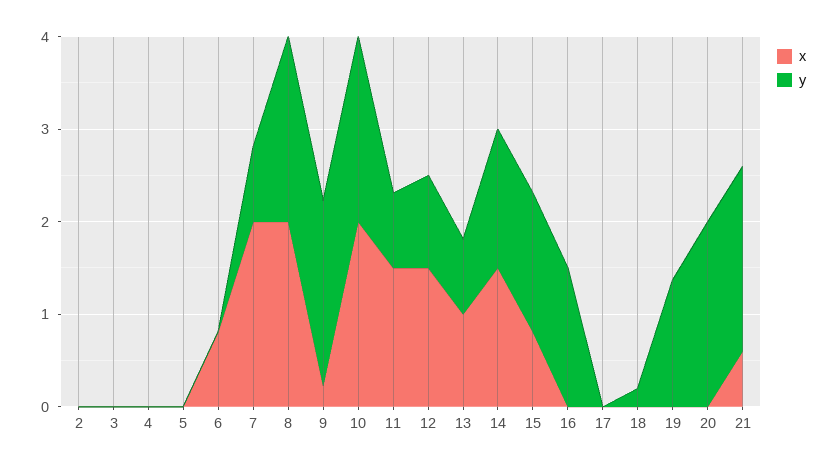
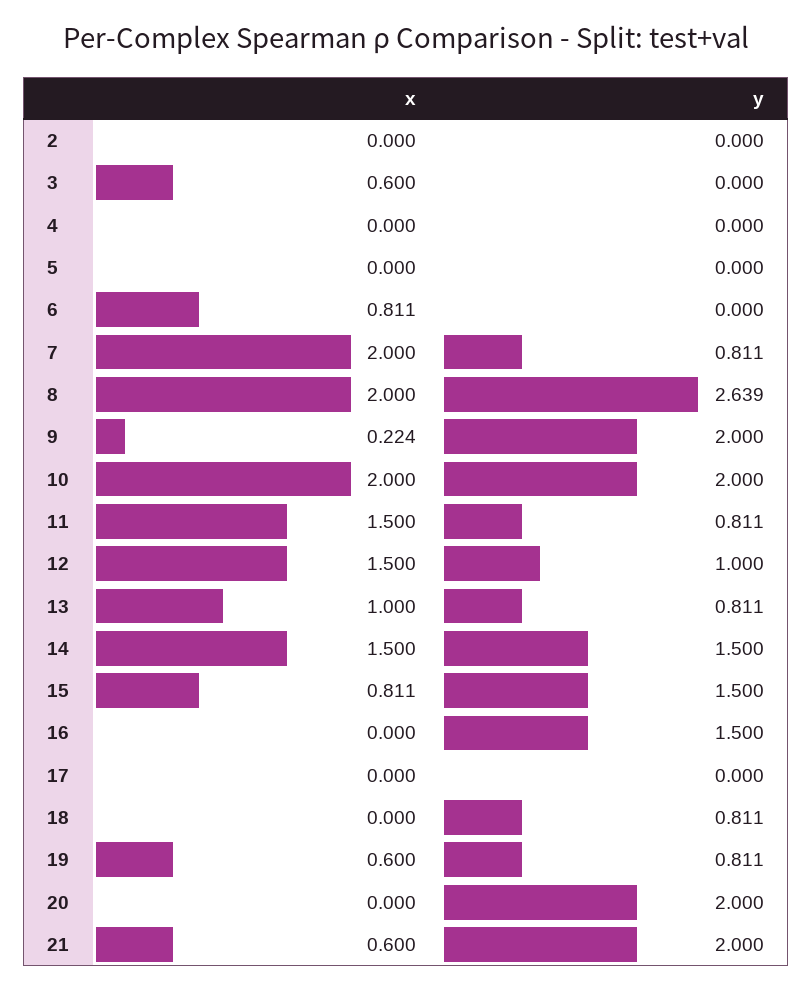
x, 3: 0 -> 0.6
y, 8: 2 -> 2.639
y, 18: 0.2 -> 0.811
x, 19: 0 -> 0.6
y, 19: 1.4 -> 0.811

